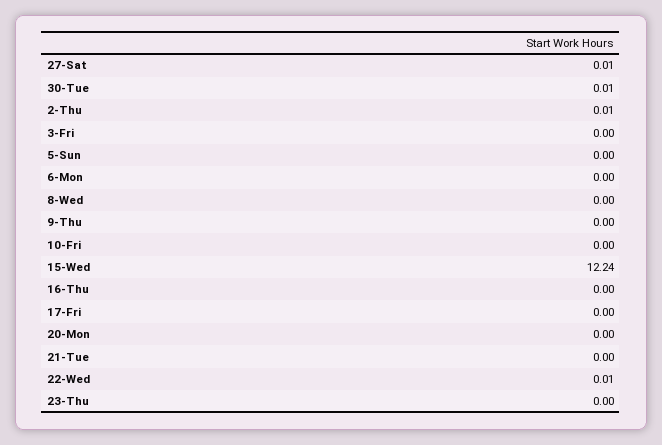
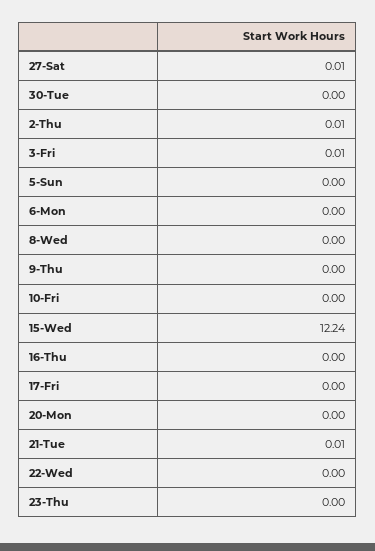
30-Tue: 0.01 -> 0
3-Fri: 0 -> 0.01
21-Tue: 0 -> 0.01
22-Wed: 0.01 -> 0

